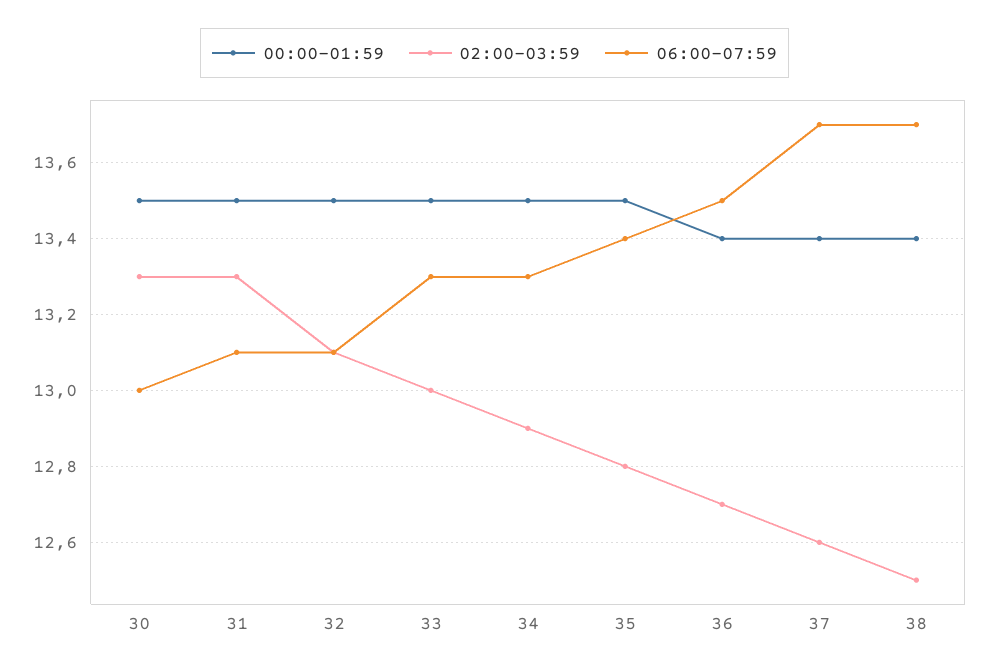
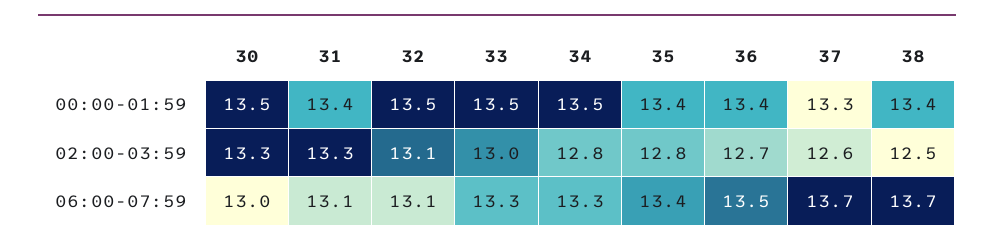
00:00-01:59, 31: 13.5 -> 13.4
02:00-03:59, 34: 12.9 -> 12.8
00:00-01:59, 35: 13.5 -> 13.4
00:00-01:59, 37: 13.4 -> 13.3

